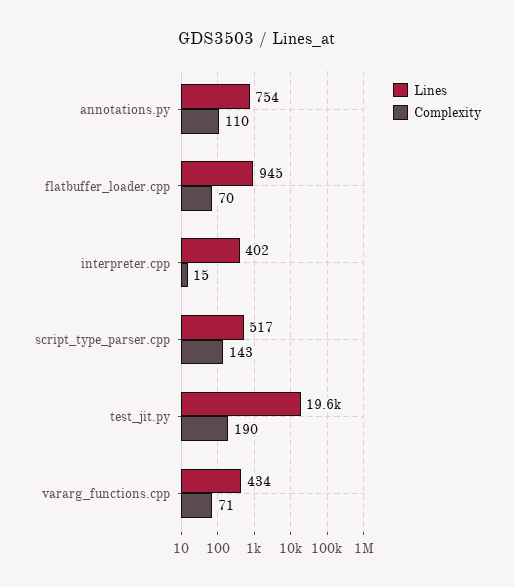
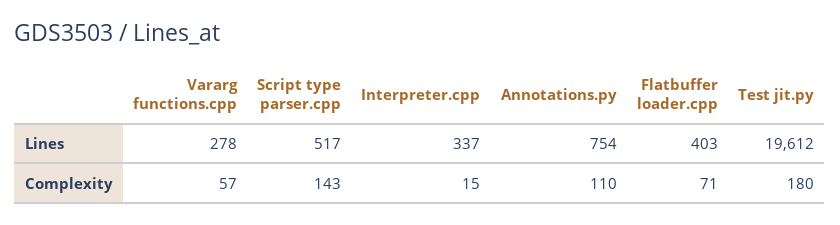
Lines, flatbuffer_loader.cpp: 945 -> 403
Complexity, flatbuffer_loader.cpp: 70 -> 71
Lines, interpreter.cpp: 402 -> 337
Complexity, test_jit.py: 190 -> 180
Lines, vararg_functions.cpp: 434 -> 278
Complexity, vararg_functions.cpp: 71 -> 57

